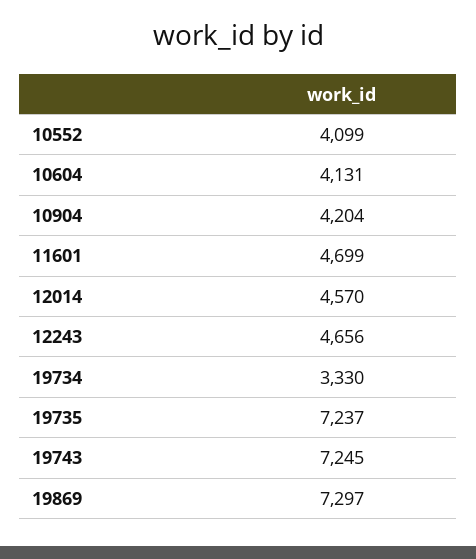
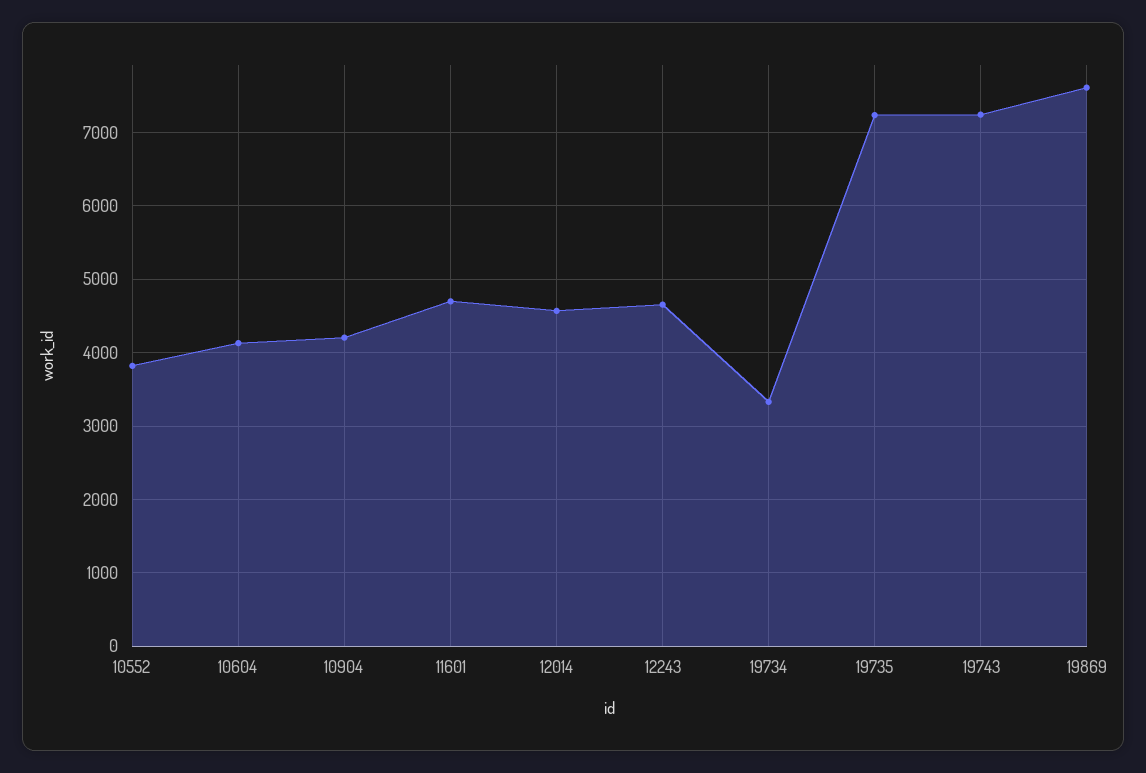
10552: 4099 -> 3800
19869: 7297 -> 7600

